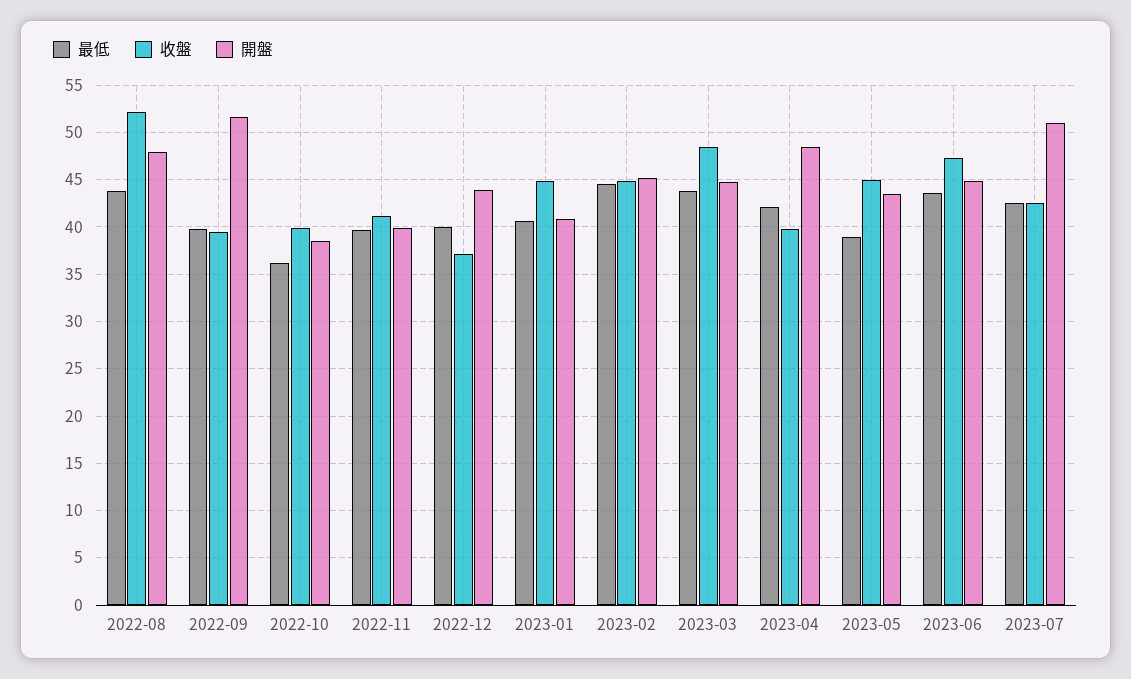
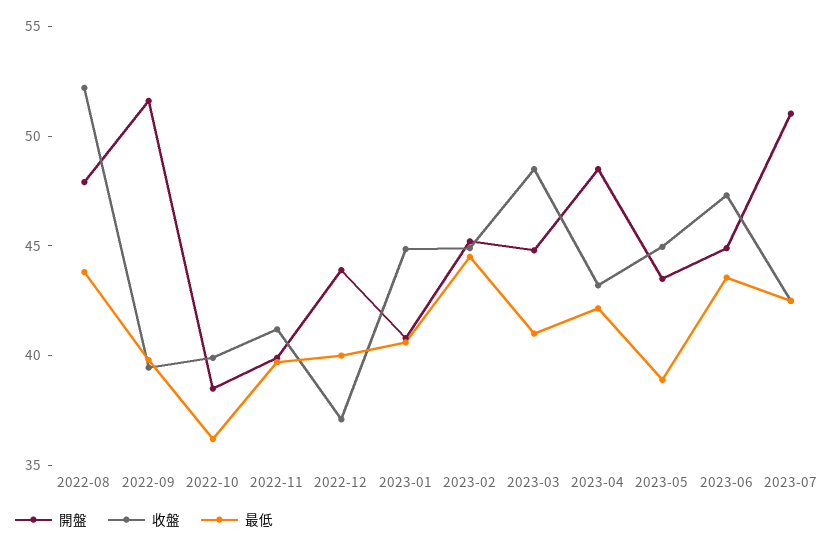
最低, 2023-03: 44 -> 41
收盤, 2023-04: 40 -> 43

